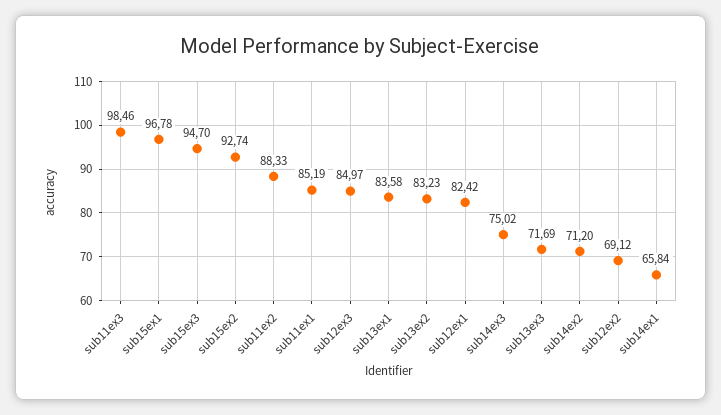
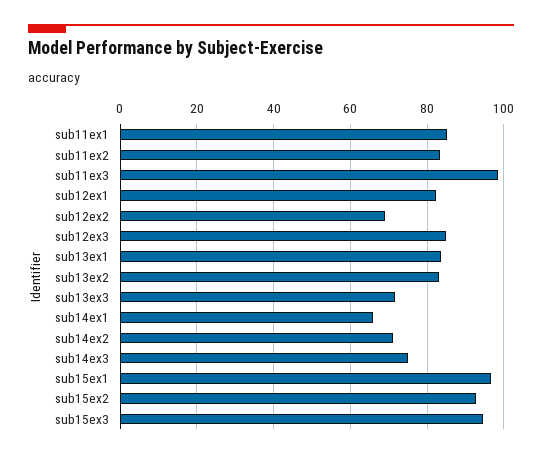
sub11ex2: 88.33 -> 84

